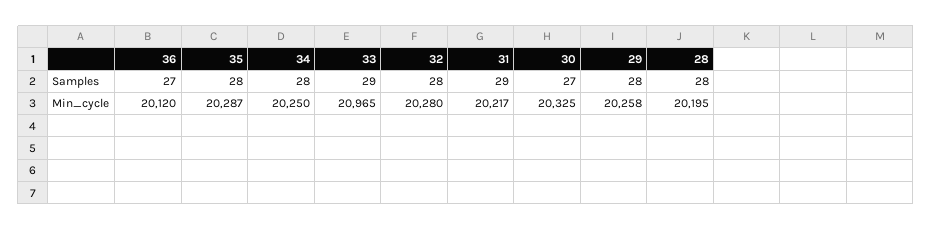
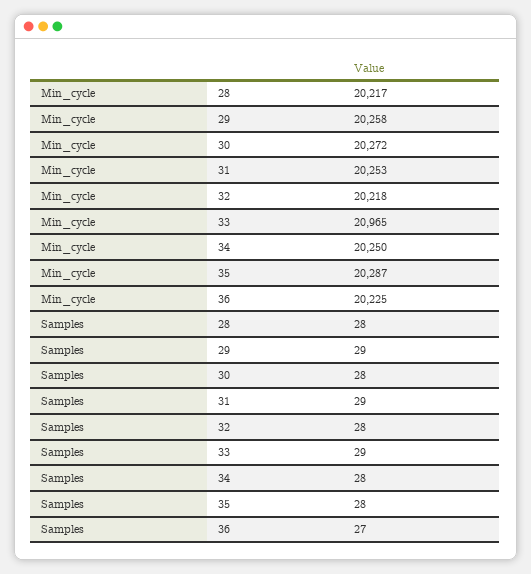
30, Samples: 27 -> 28
29, Samples: 28 -> 29
36, Min_cycle: 20120 -> 20225
32, Min_cycle: 20280 -> 20218
31, Min_cycle: 20217 -> 20253
30, Min_cycle: 20325 -> 20272
28, Min_cycle: 20195 -> 20217

